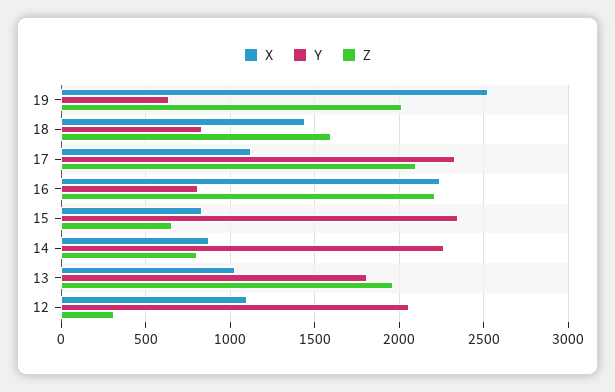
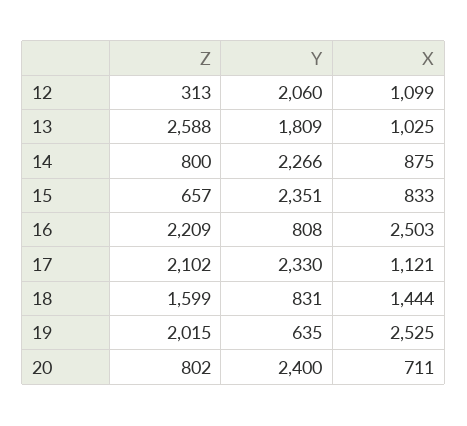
X, 16: 2250 -> 2503
Z, 13: 1950 -> 2588
Z, 20: none -> 802
Y, 20: none -> 2400
X, 20: none -> 711

